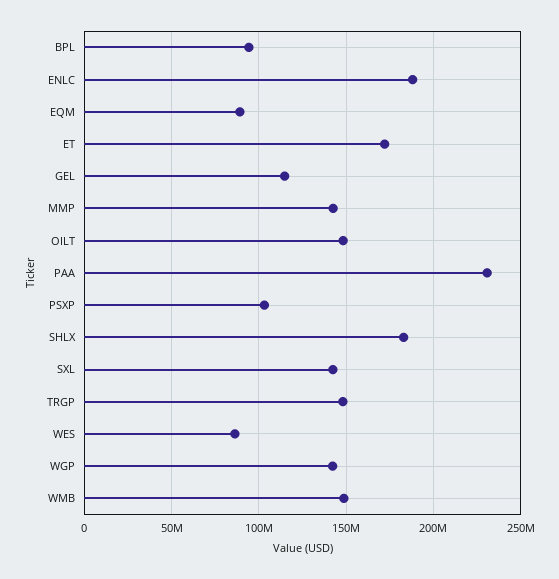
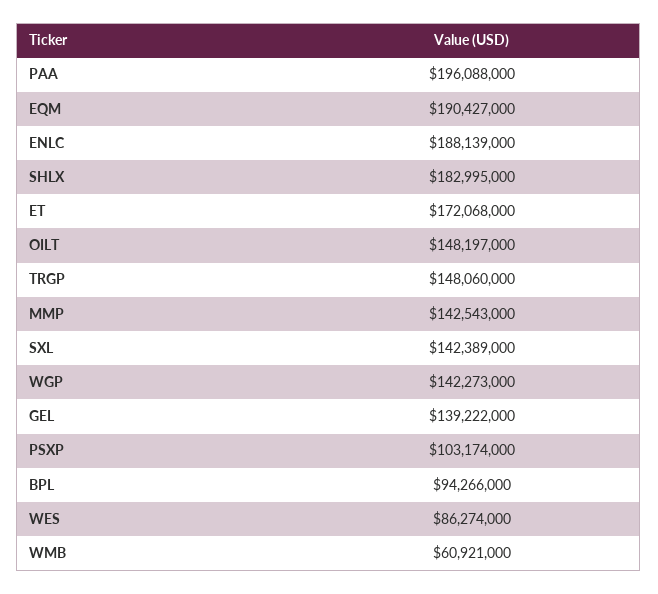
EQM: 90000000 -> 190427000
GEL: 115000000 -> 139222000
PAA: 230000000 -> 196088000
WMB: 150000000 -> 60921000

